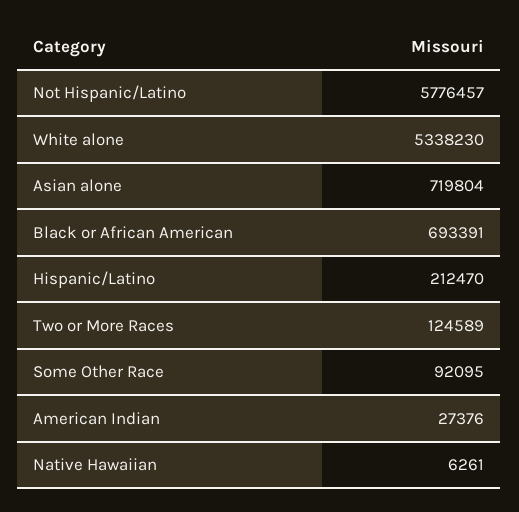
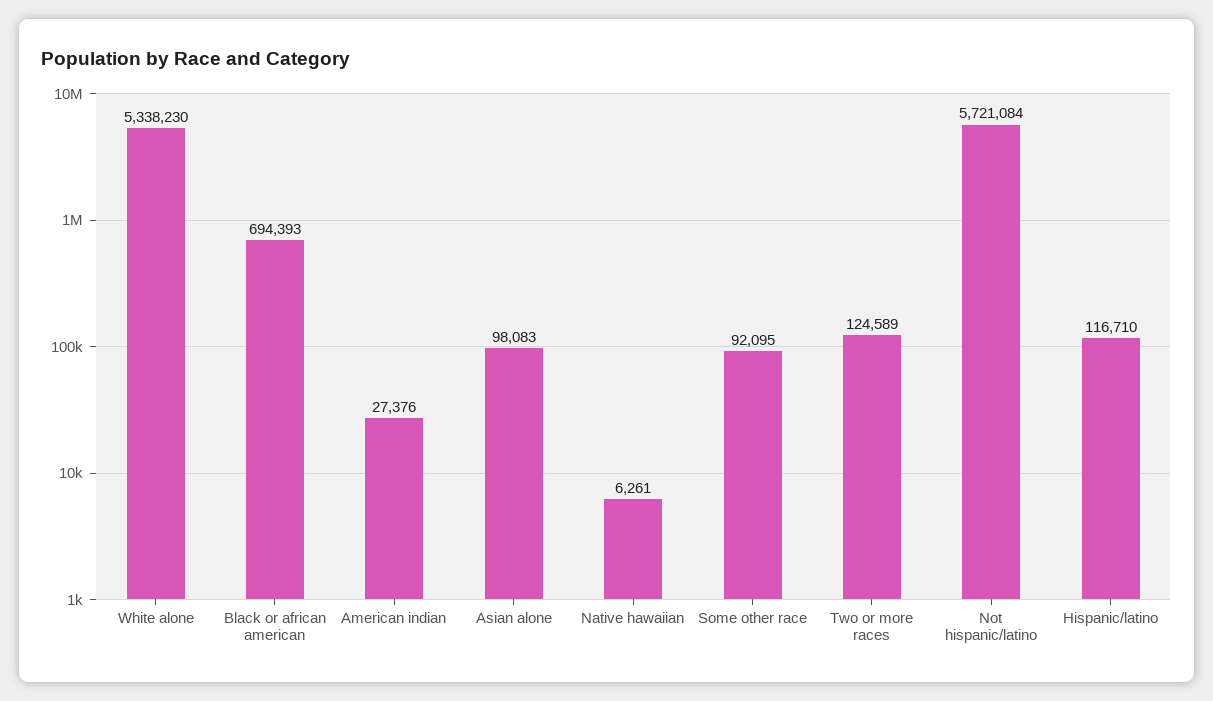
Not Hispanic/Latino: 5776457 -> 5721084
Asian alone: 719804 -> 98083
Black or African American: 693391 -> 694393
Hispanic/Latino: 212470 -> 116710

